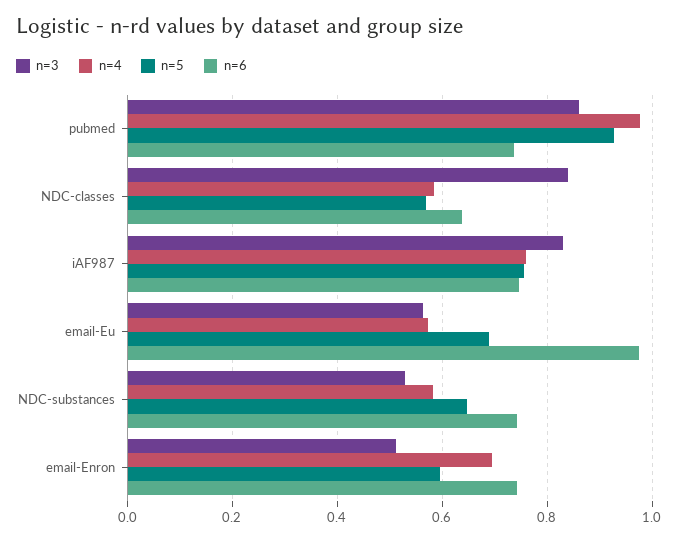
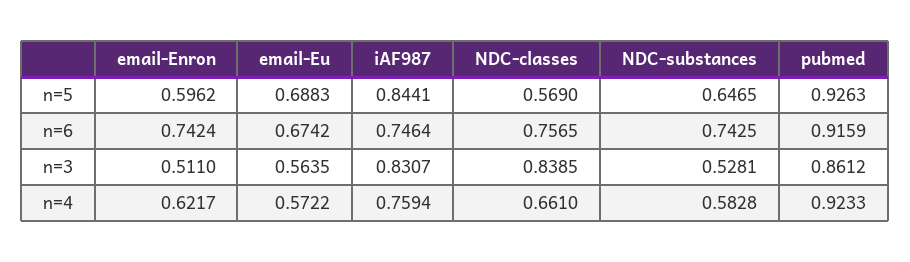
n=4, pubmed: 0.98 -> 0.9233
n=6, pubmed: 0.74 -> 0.9159
n=4, NDC-classes: 0.58 -> 0.661
n=6, NDC-classes: 0.64 -> 0.7565
n=5, iAF987: 0.76 -> 0.8441
n=6, email-Eu: 0.98 -> 0.6742
n=4, email-Enron: 0.7 -> 0.6217

